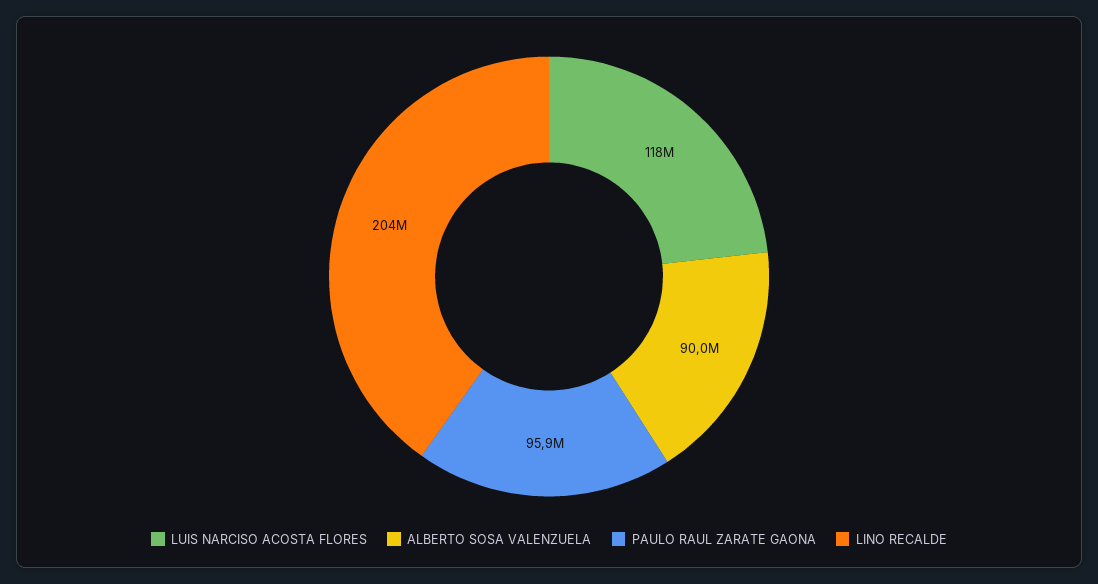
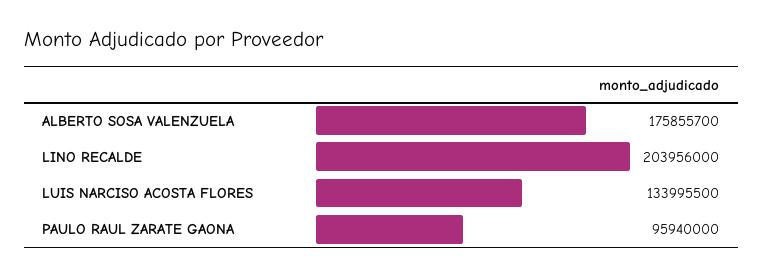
LUIS NARCISO ACOSTA FLORES: 118000000 -> 133995500
ALBERTO SOSA VALENZUELA: 90000000 -> 175855700

